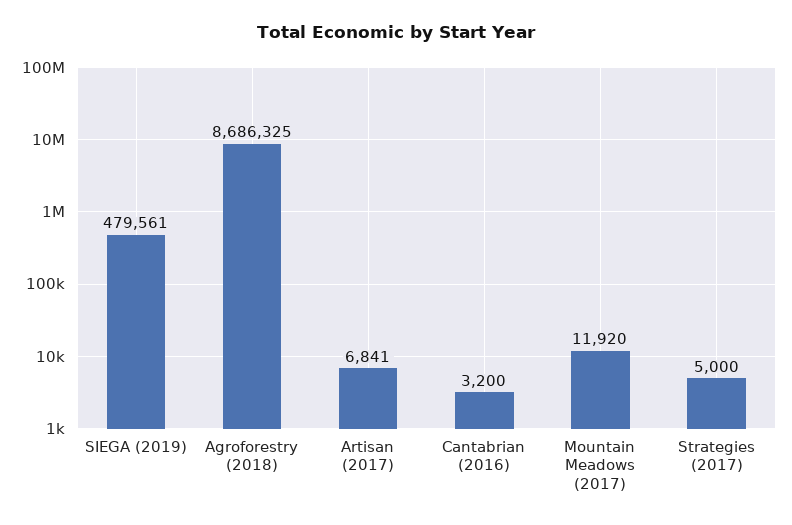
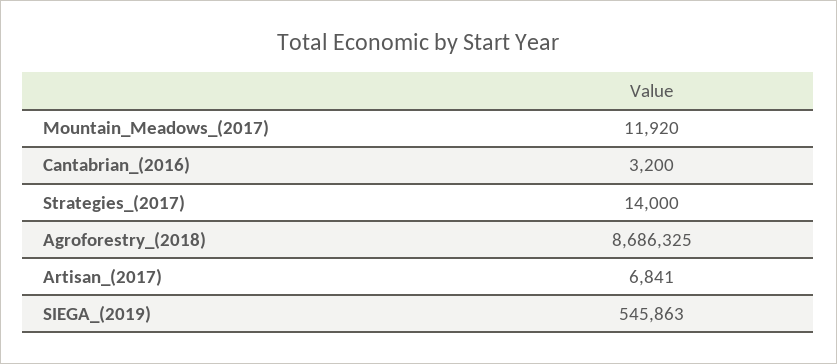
SIEGA (2019): 479561 -> 545863
Strategies (2017): 5000 -> 14000

